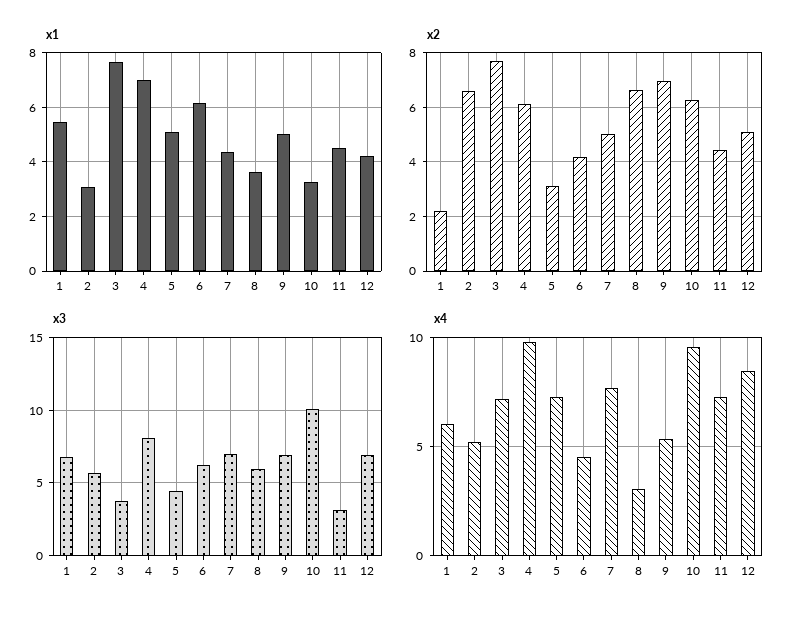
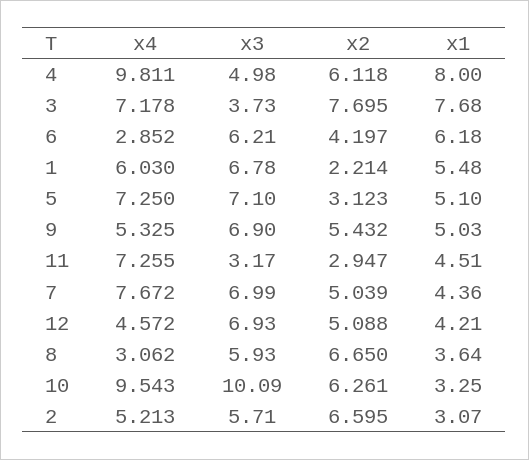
x1, 4: 7 -> 8
x2, 9: 7 -> 5.432
x2, 11: 4.5 -> 2.947
x3, 4: 8 -> 4.98
x3, 5: 4.5 -> 7.1
x4, 6: 4.5 -> 2.852
x4, 12: 8.5 -> 4.572

